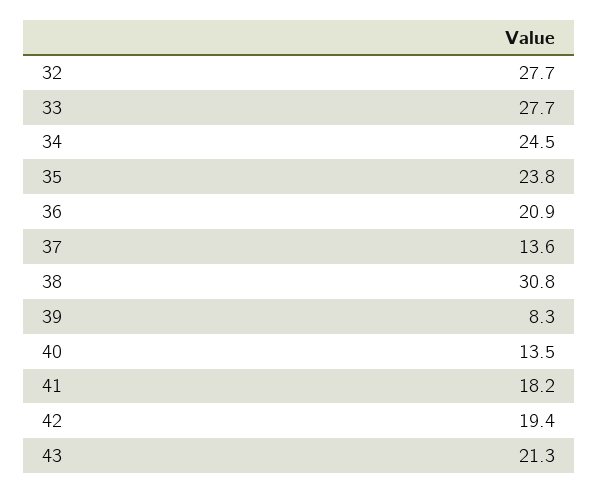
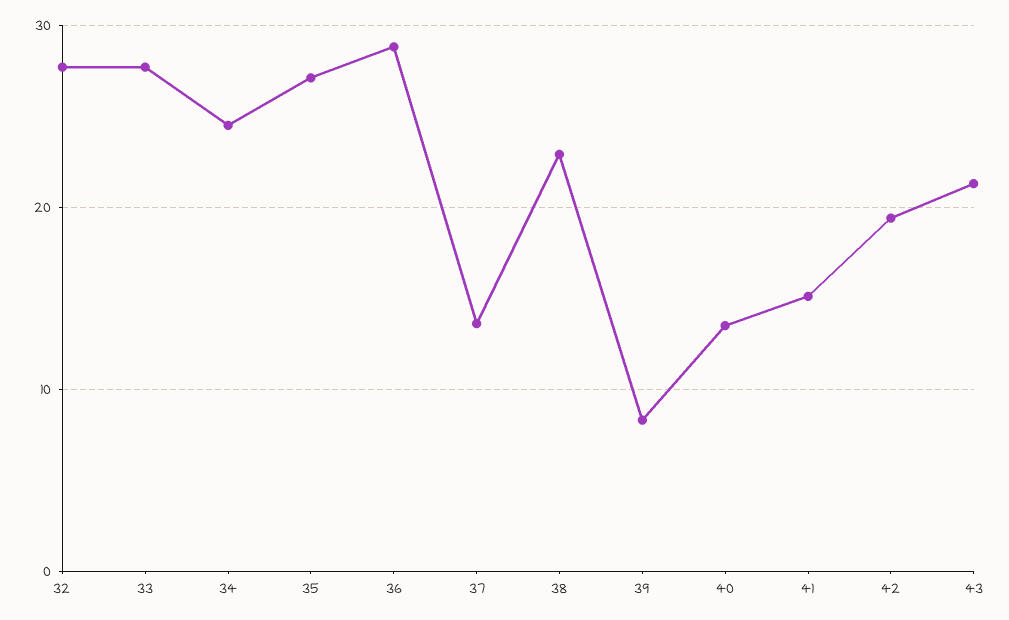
35: 23.8 -> 27
36: 20.9 -> 29
38: 30.8 -> 23
41: 18.2 -> 15

